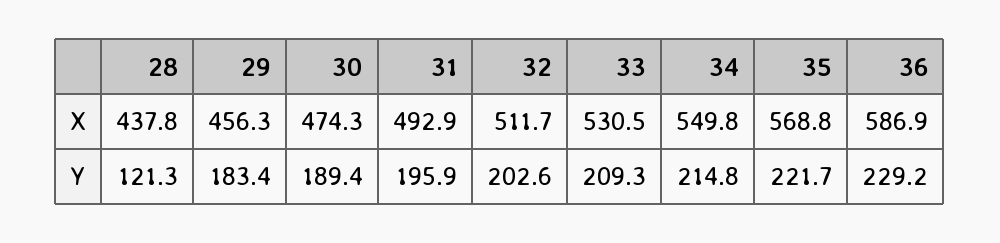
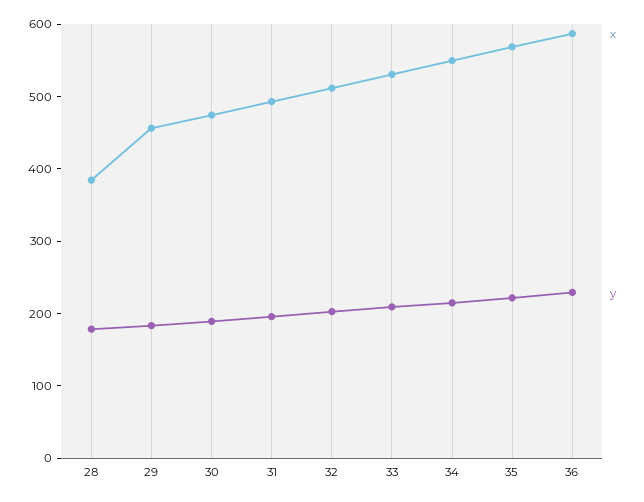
X, 28: 437.8 -> 380
Y, 28: 121.3 -> 180

